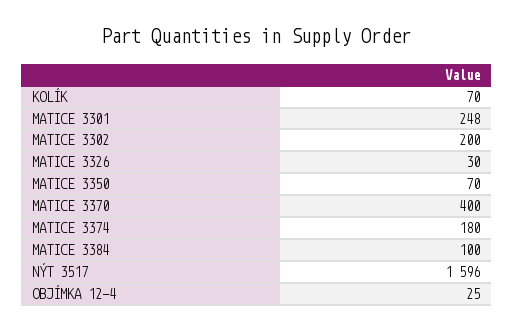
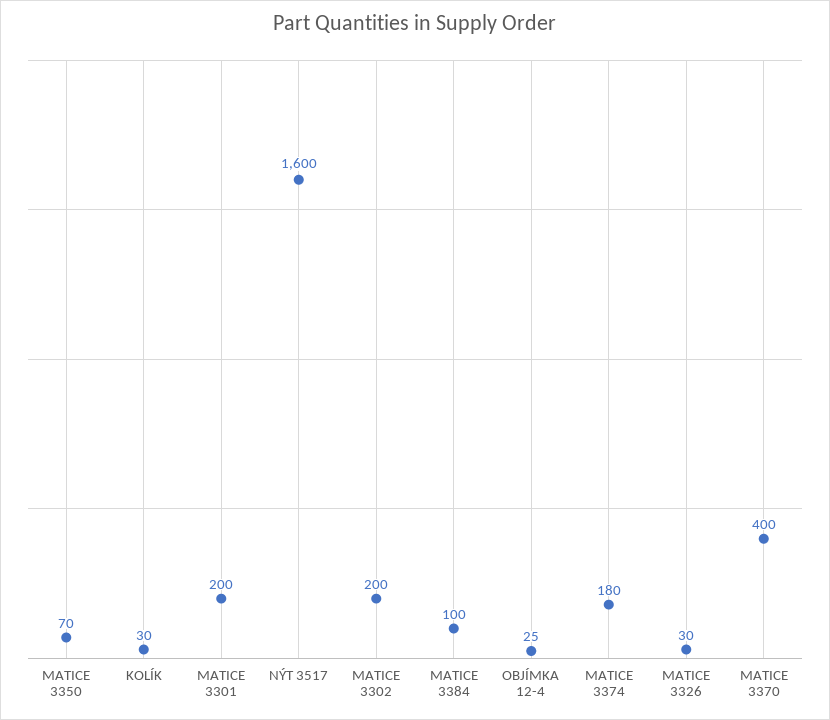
KOLÍK: 70 -> 30
MATICE 3301: 248 -> 200
NÝT 3517: 1596 -> 1600

